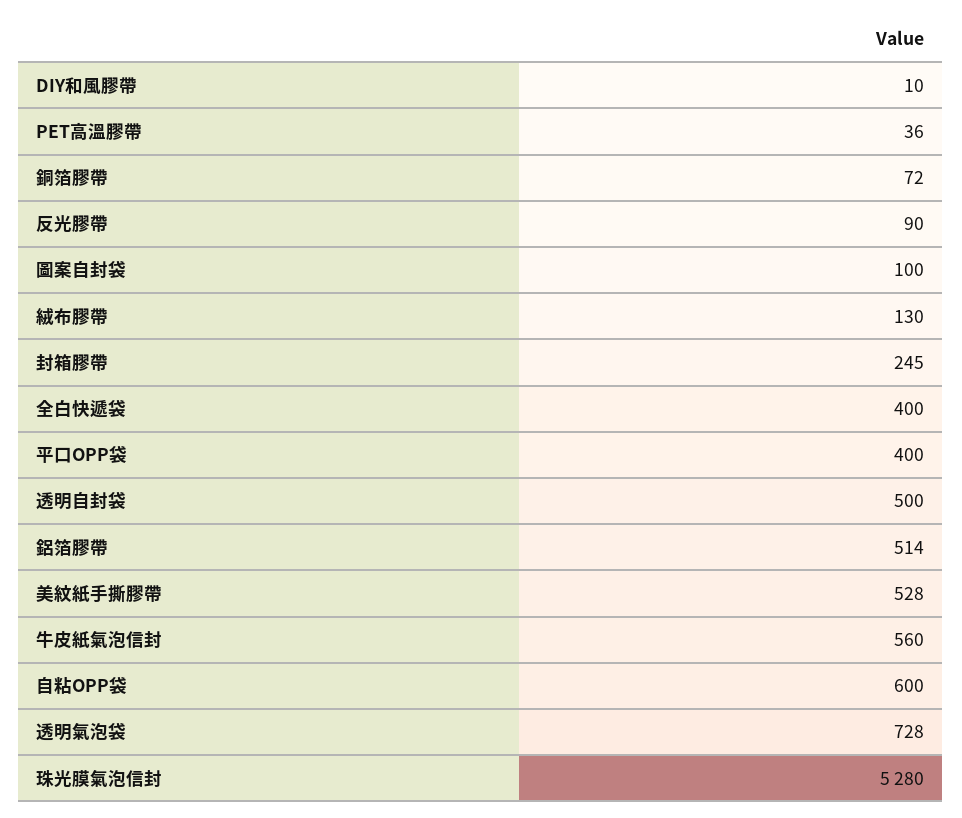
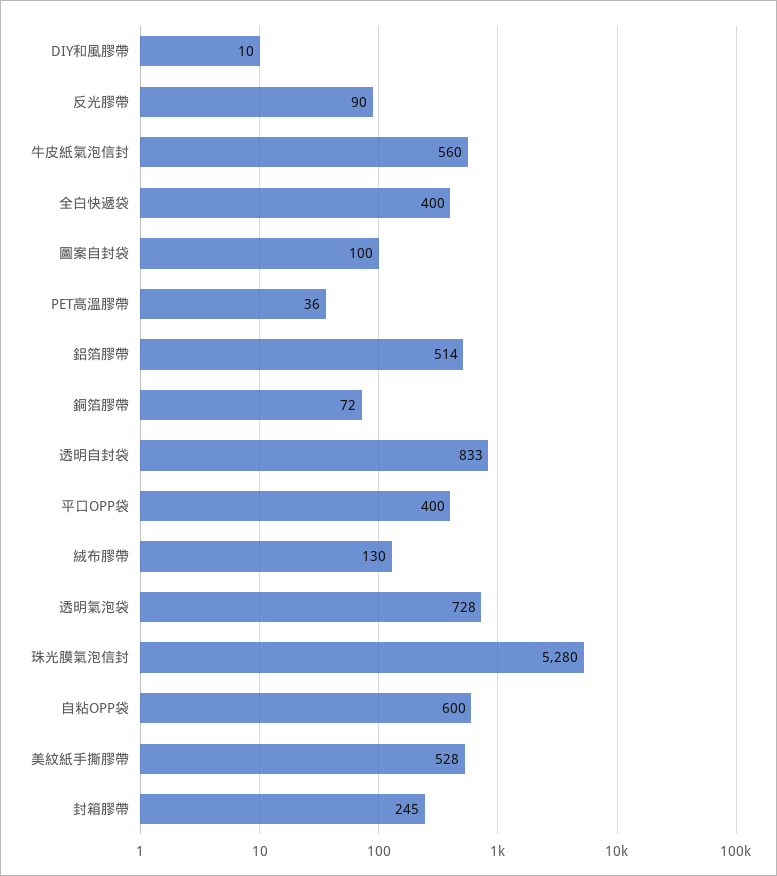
透明自封袋: 500 -> 833

